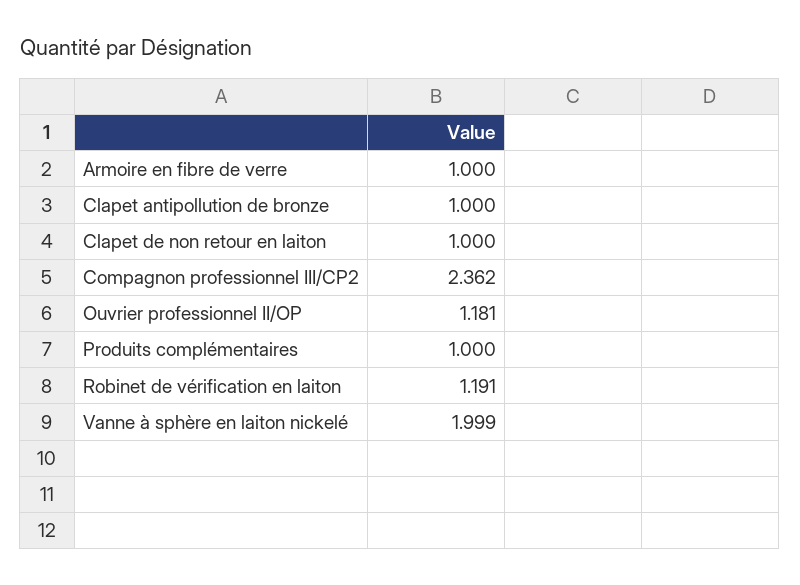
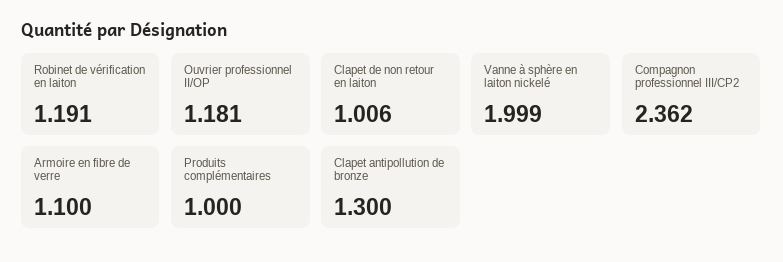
Armoire en fibre de verre: 1 -> 1.1
Clapet antipollution de bronze: 1 -> 1.3
Clapet de non retour en laiton: 1 -> 1.006

